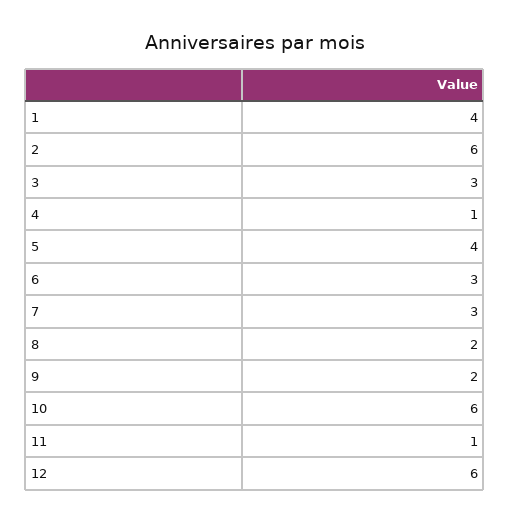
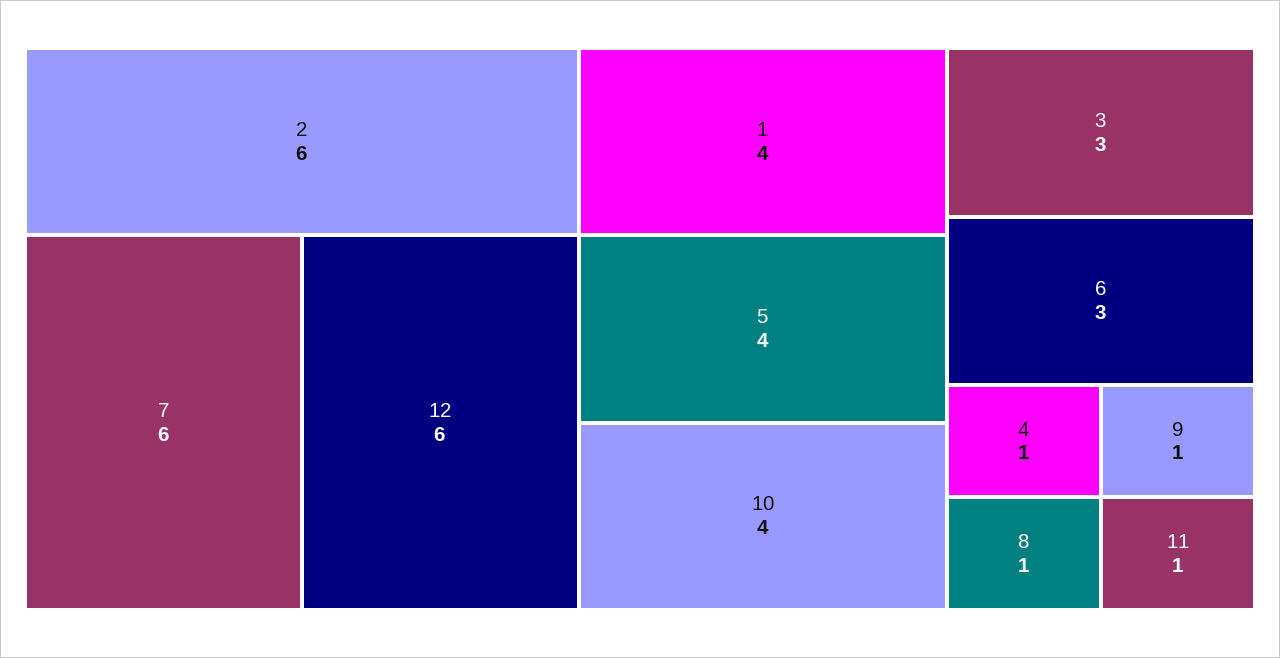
7: 3 -> 6
8: 2 -> 1
9: 2 -> 1
10: 6 -> 4

